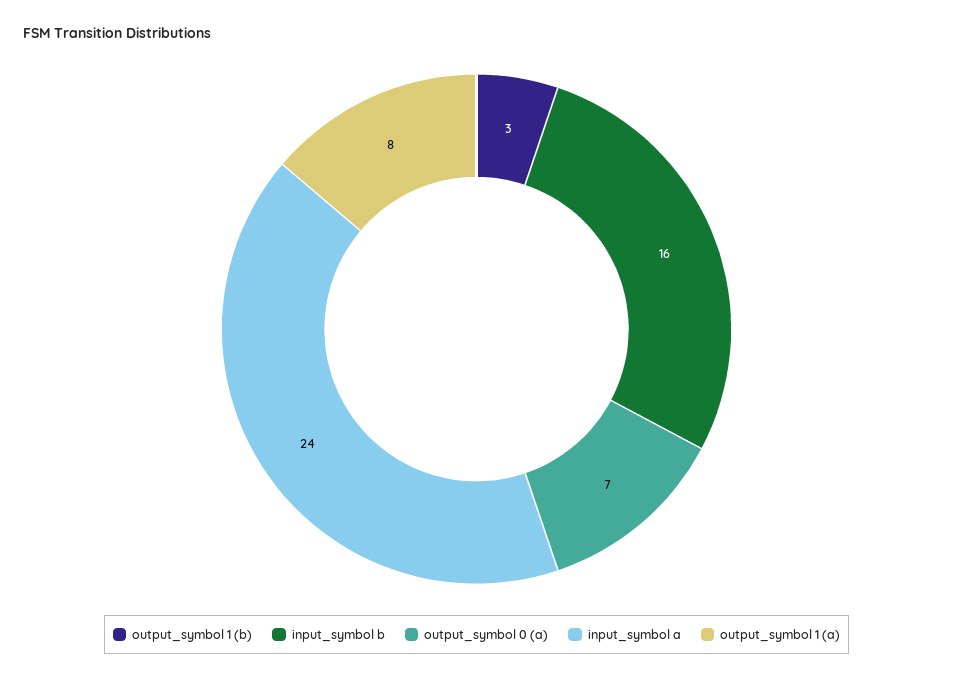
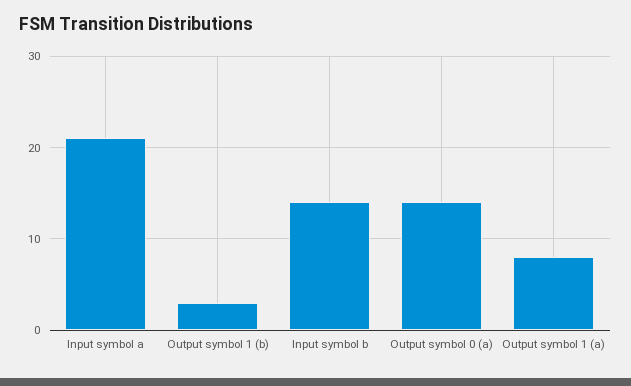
input_symbol b: 16 -> 14
output_symbol 0 (a): 7 -> 14
input_symbol a: 24 -> 21

